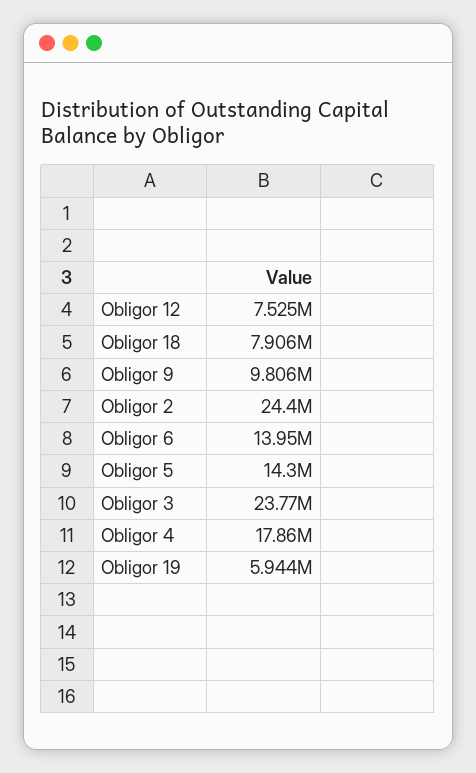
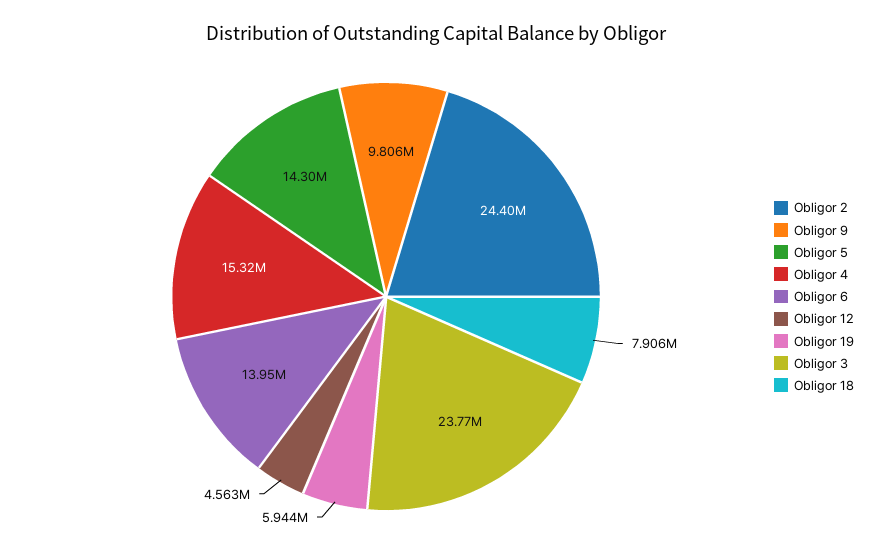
Obligor 12: 7525000 -> 4563000
Obligor 4: 17860000 -> 15320000

